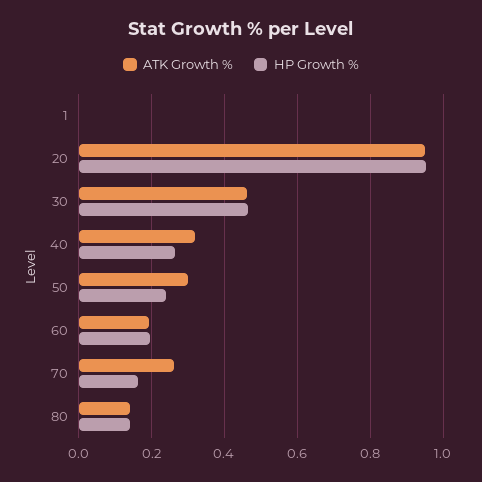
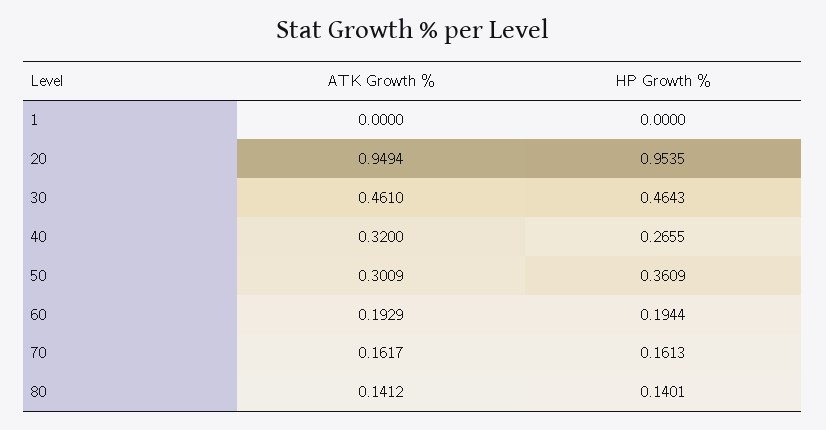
HP Growth %, 50: 0.24 -> 0.3609
ATK Growth %, 70: 0.26 -> 0.1617

